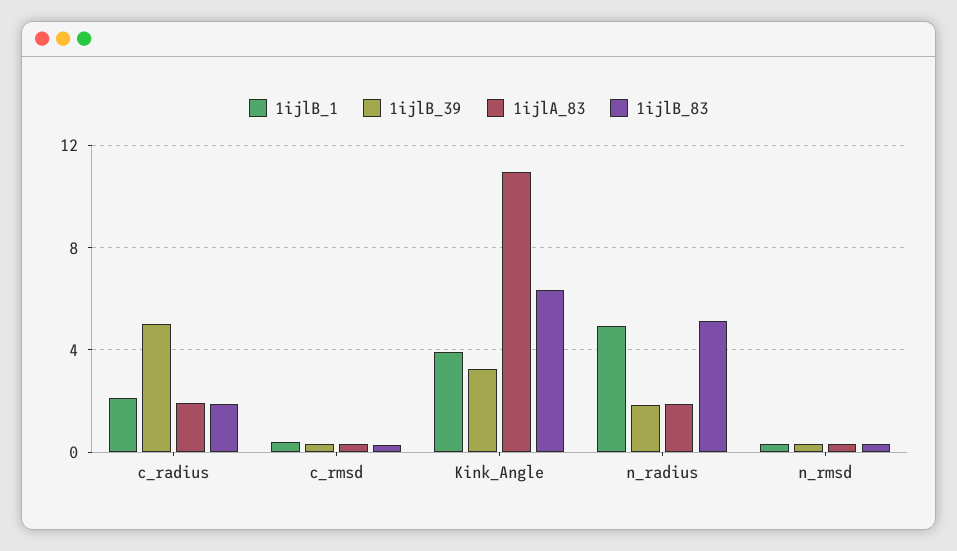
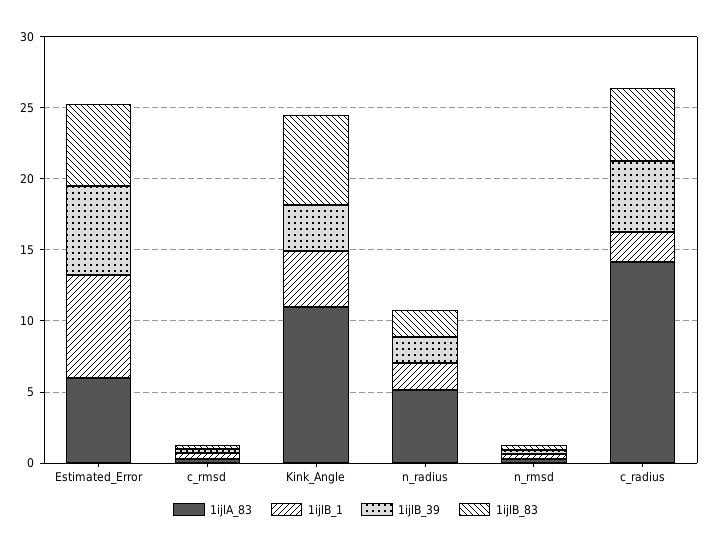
1ijlA_83, c_radius: 2 -> 14
1ijlB_83, c_radius: 2 -> 5
1ijlB_1, n_radius: 5 -> 2
1ijlA_83, n_radius: 2 -> 5
1ijlB_83, n_radius: 5 -> 2
1ijlA_83, Estimated_Error: none -> 6
1ijlB_1, Estimated_Error: none -> 7
1ijlB_39, Estimated_Error: none -> 6
1ijlB_83, Estimated_Error: none -> 6

